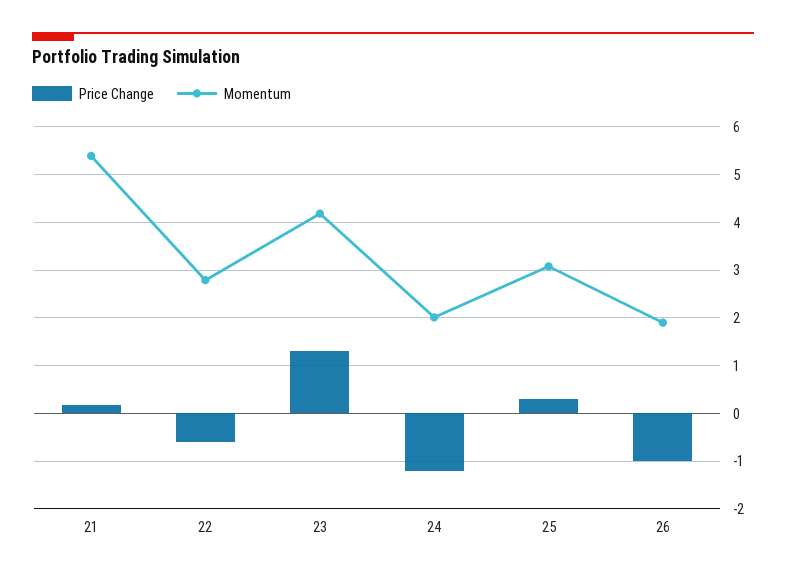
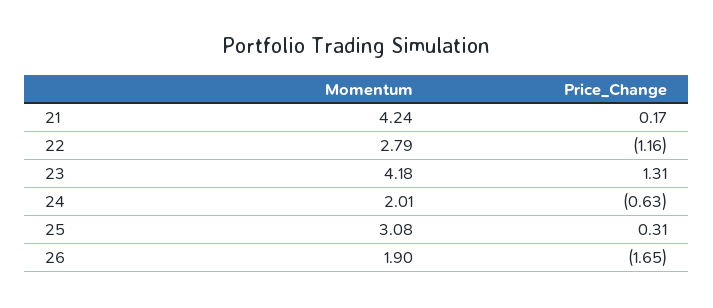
Momentum, 21: 5.4 -> 4.24
Price Change, 22: -0.6 -> -1.16
Price Change, 24: -1.2 -> -0.63
Price Change, 26: -1 -> -1.65

